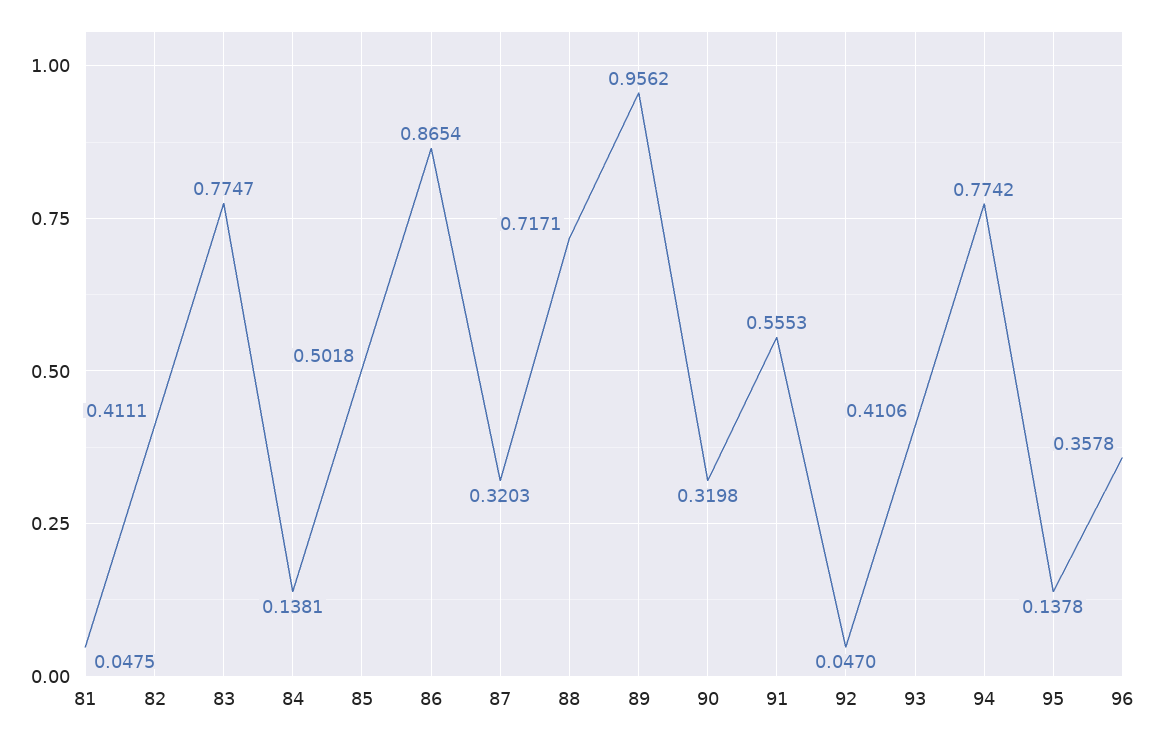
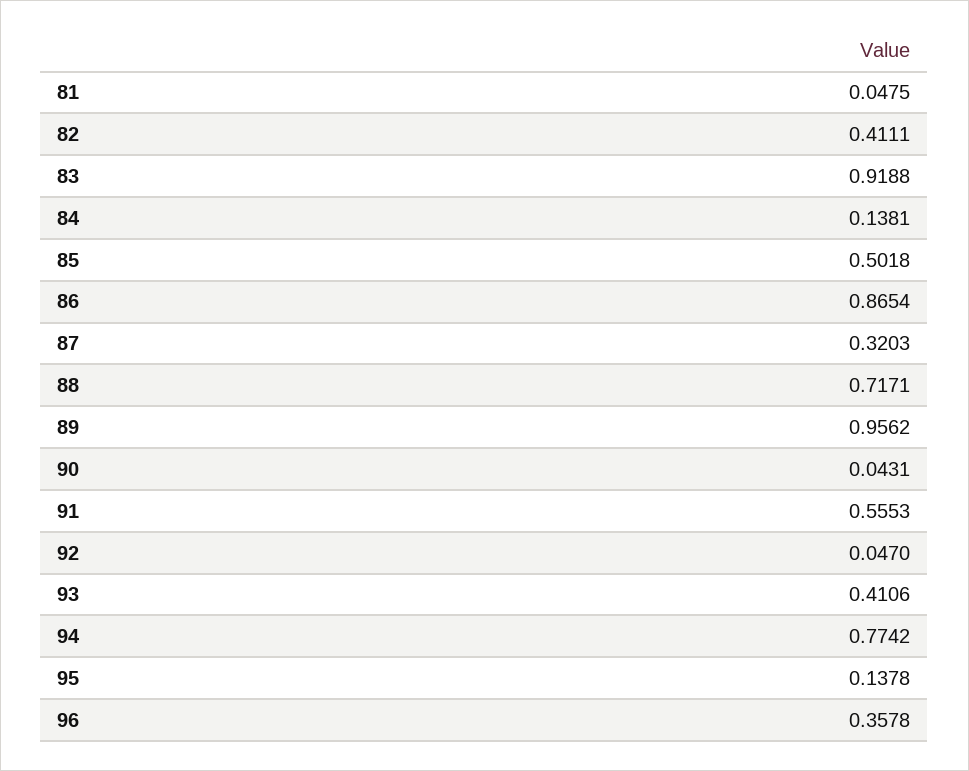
83: 0.7747 -> 0.9188
90: 0.3198 -> 0.0431

